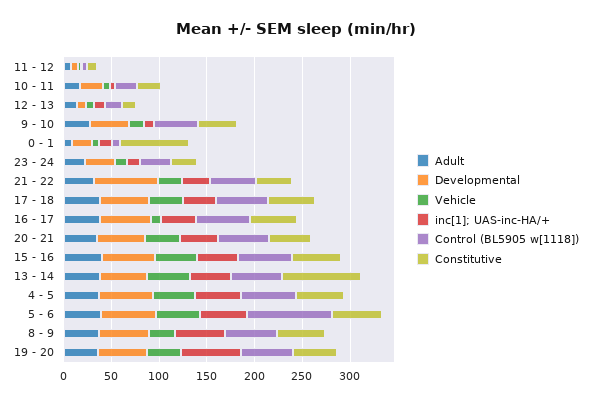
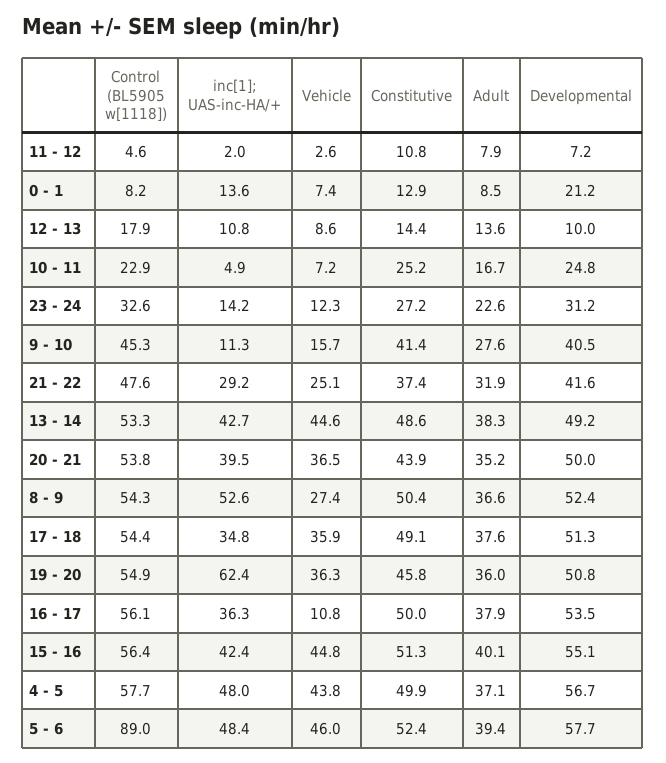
Constitutive, 0 - 1: 70 -> 12.9
Developmental, 21 - 22: 70 -> 41.6
Constitutive, 13 - 14: 80 -> 48.6

